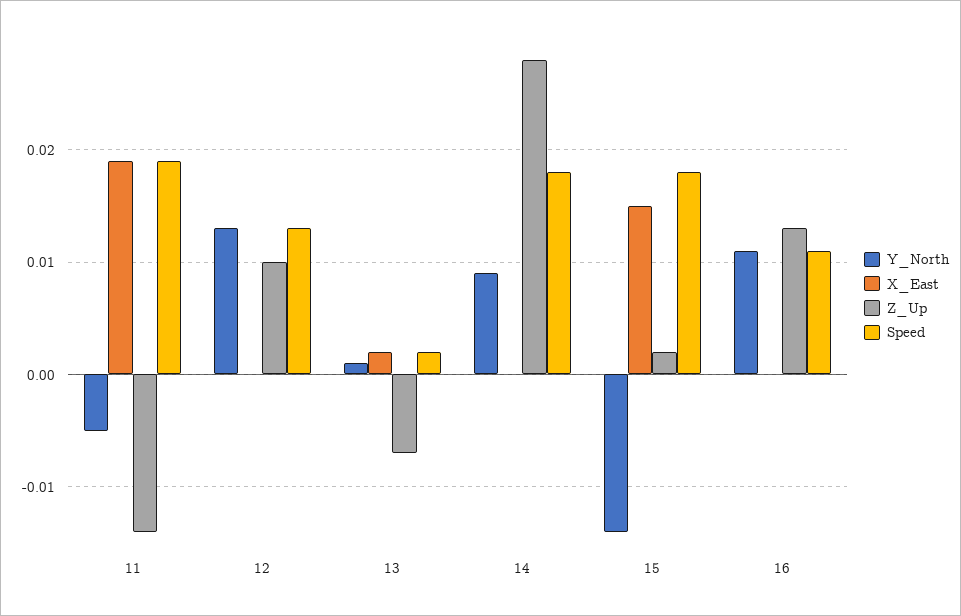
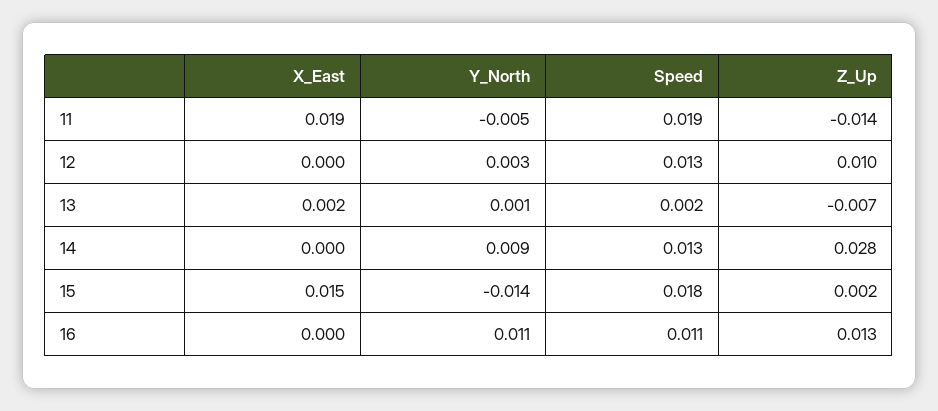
Y_North, 12: 0.013 -> 0.003
Speed, 14: 0.018 -> 0.013

